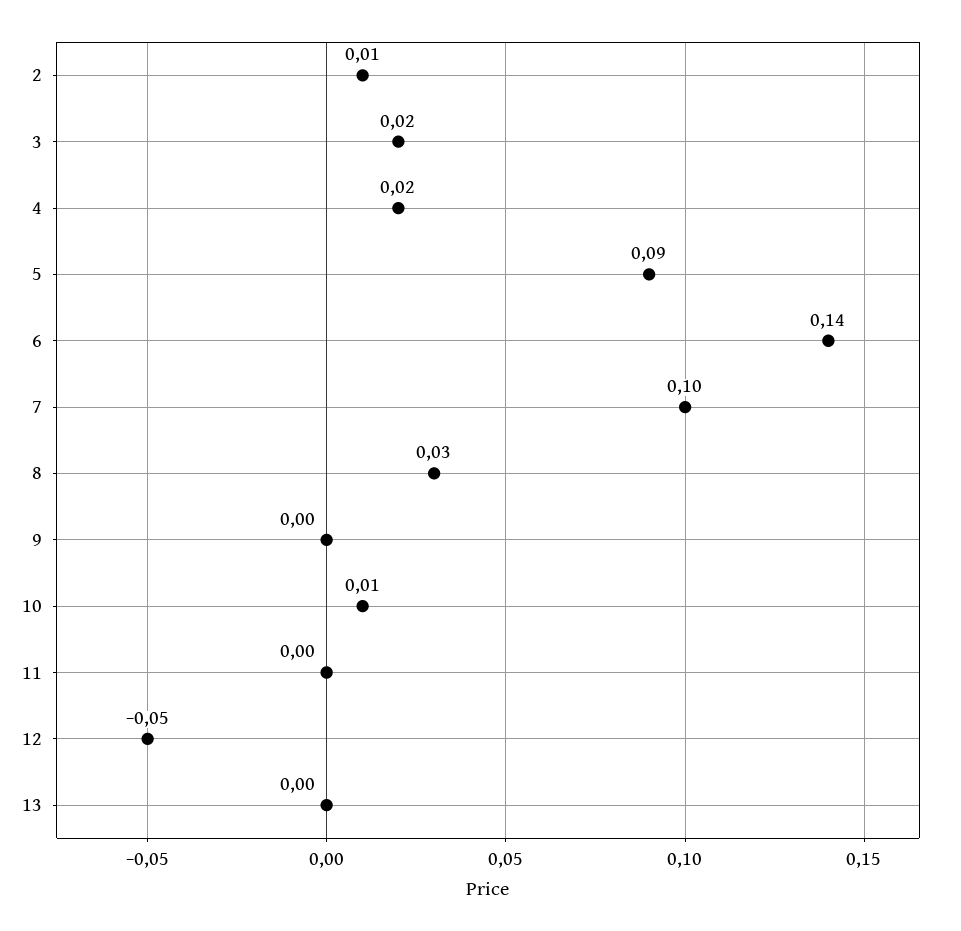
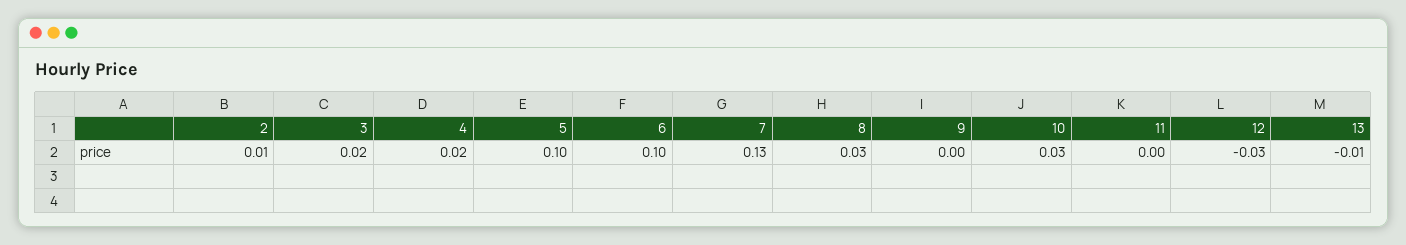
5: 0.09 -> 0.1
6: 0.14 -> 0.1
7: 0.1 -> 0.13
10: 0.01 -> 0.03
12: -0.05 -> -0.03
13: 0 -> -0.01

